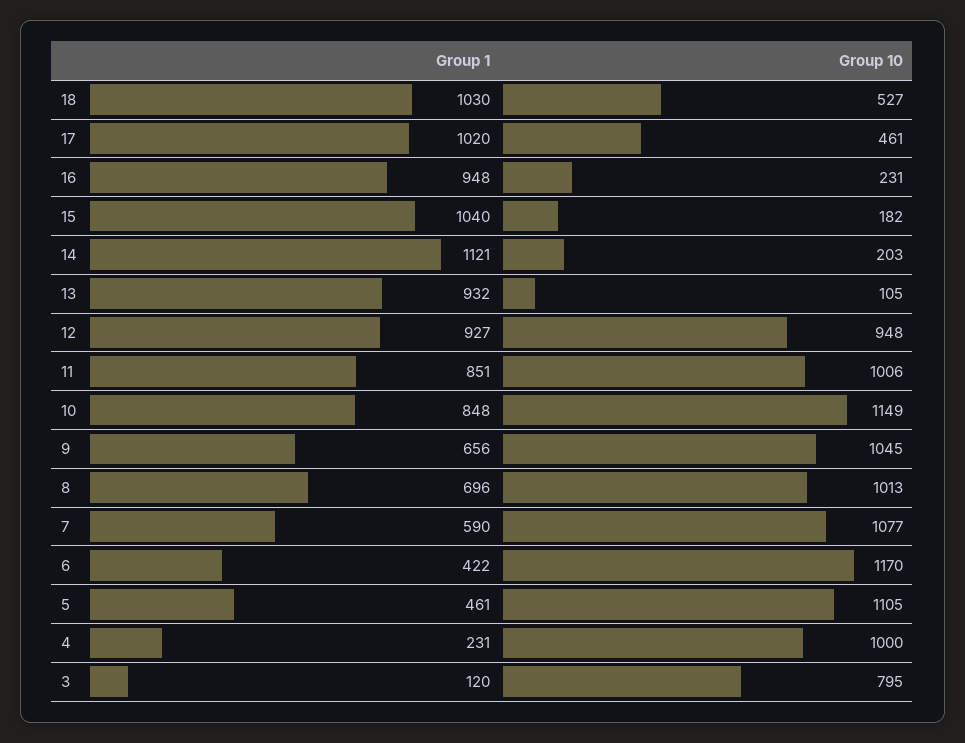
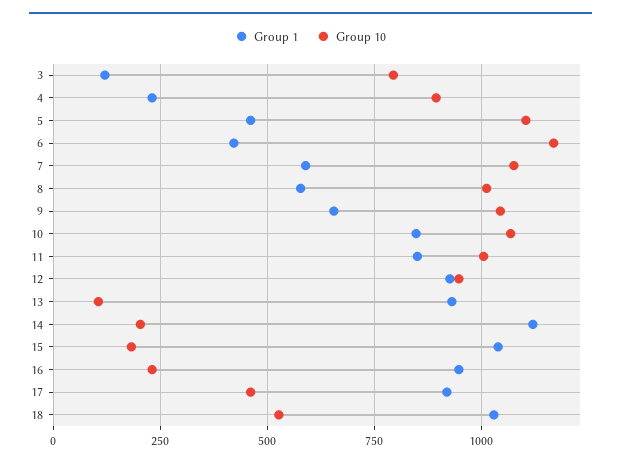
Group 1, 17: 1020 -> 925
Group 10, 10: 1149 -> 1075
Group 1, 8: 696 -> 575
Group 10, 4: 1000 -> 900

